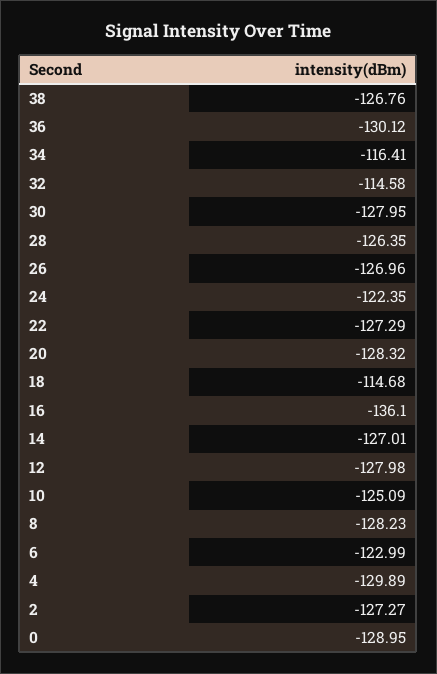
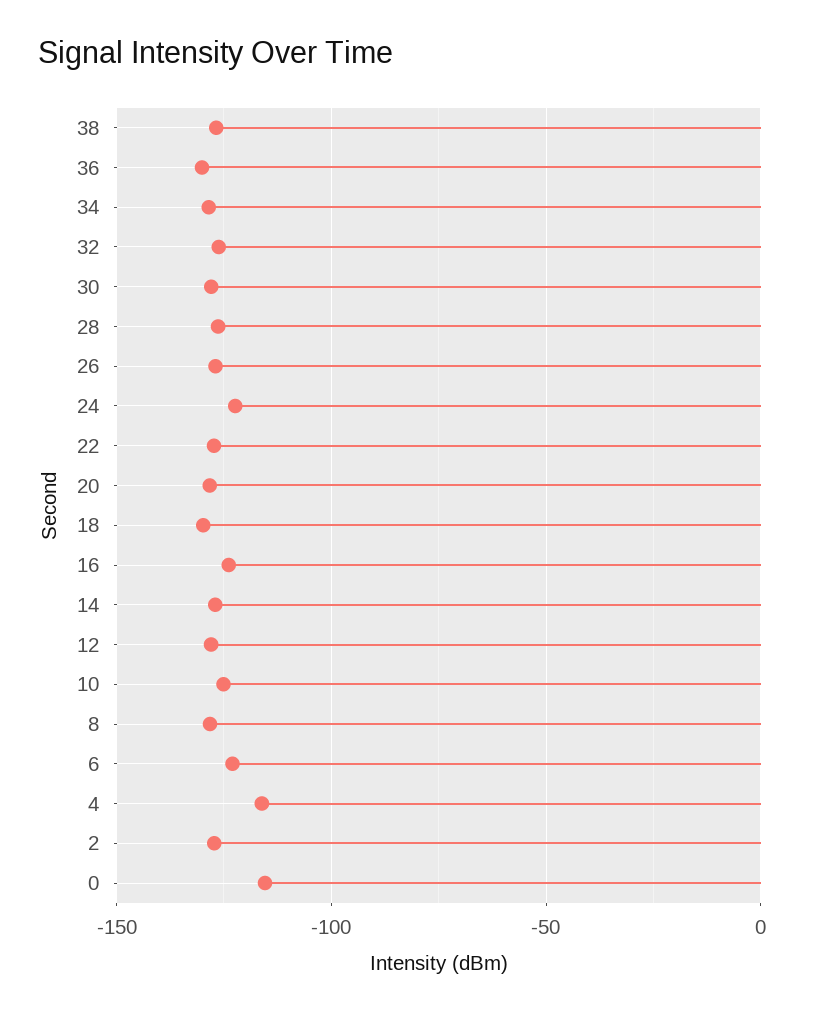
34: -116.41 -> -130
32: -114.58 -> -125
18: -114.68 -> -130
16: -136.1 -> -125
4: -129.89 -> -115
0: -128.95 -> -115

